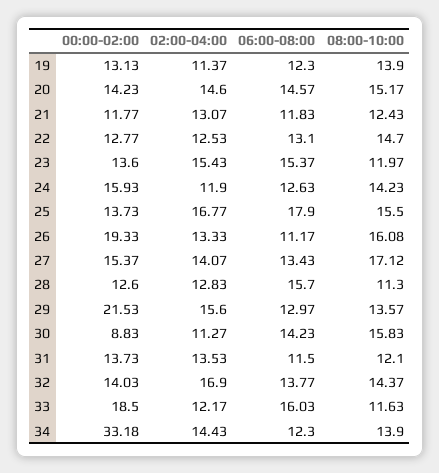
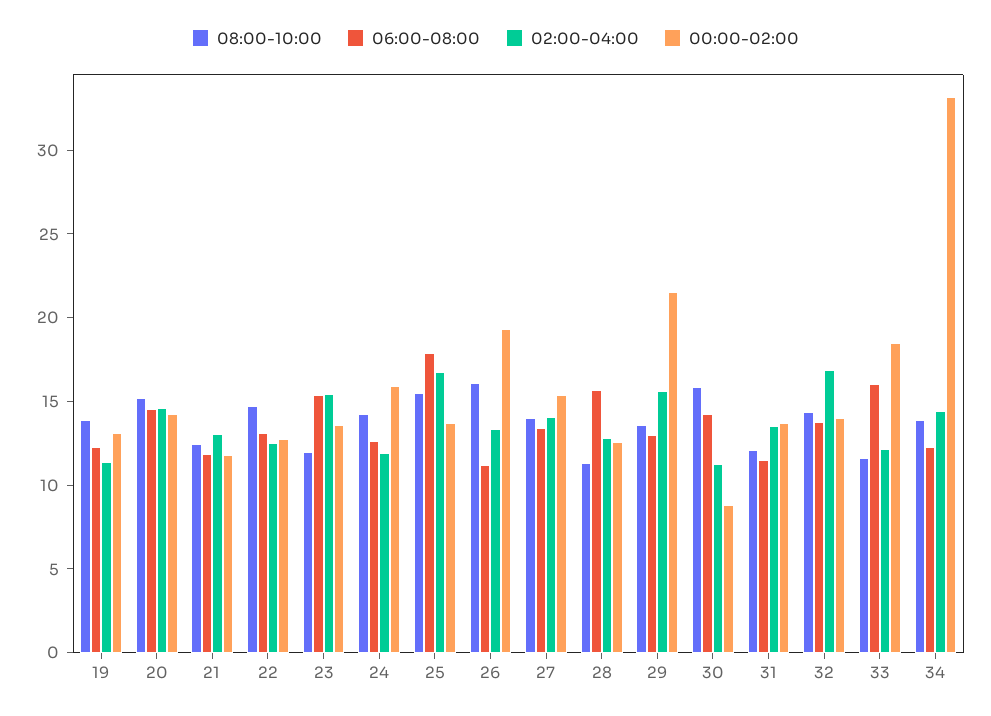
08:00-10:00, 27: 17.12 -> 14

